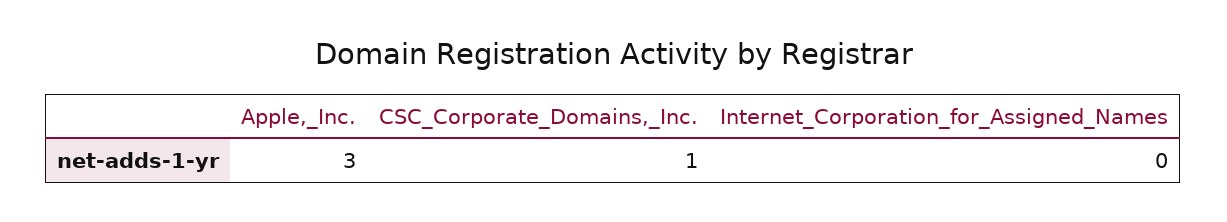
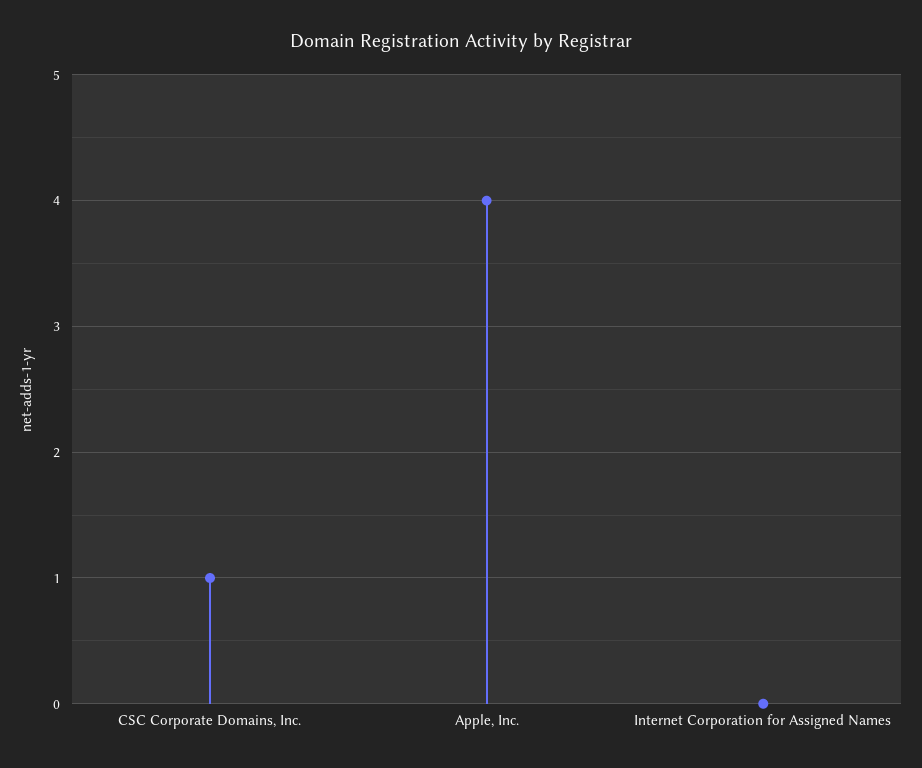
Apple,_Inc.: 3 -> 4

